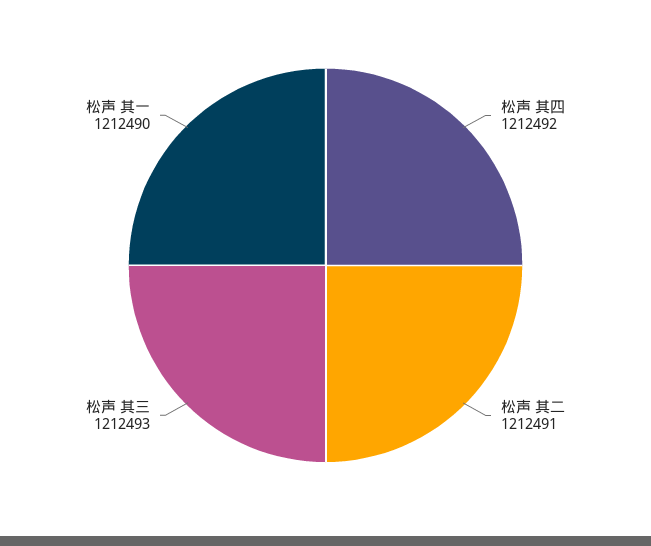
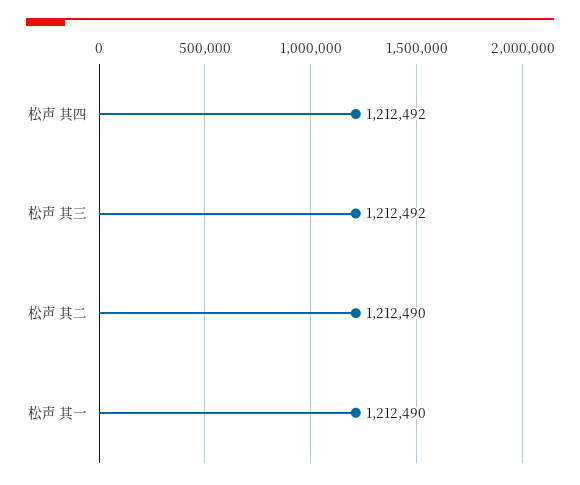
松声 其二: 1212491 -> 1212490
松声 其三: 1212493 -> 1212492

